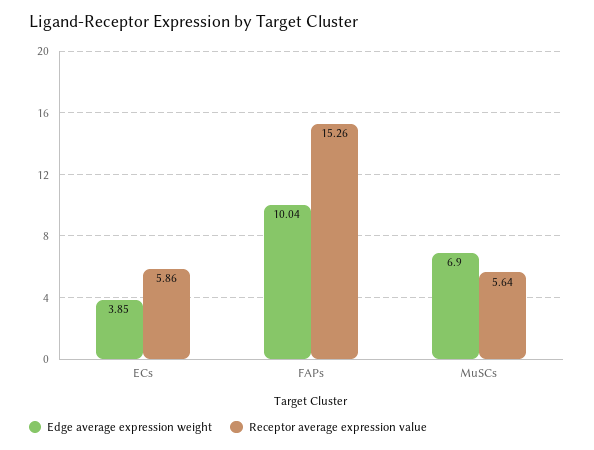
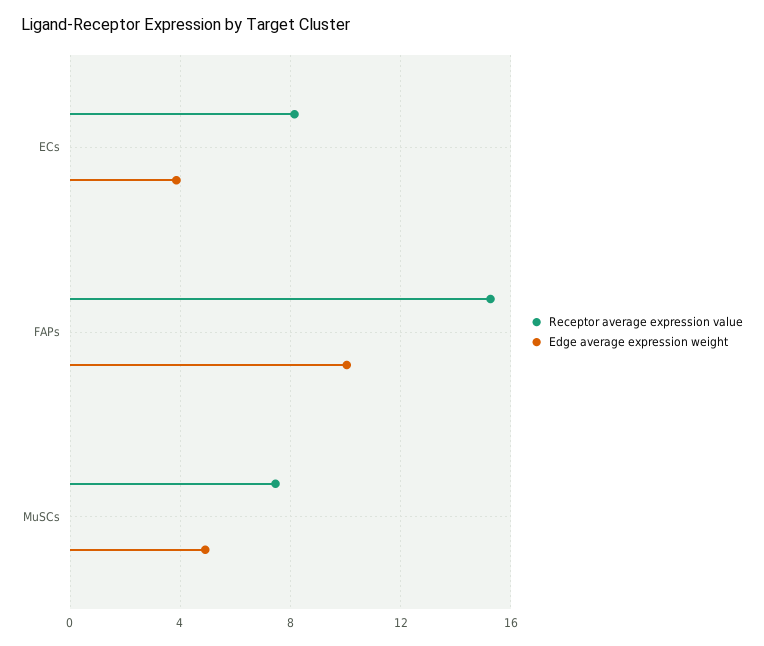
Receptor average expression value, ECs: 5.86 -> 8
Edge average expression weight, MuSCs: 6.9 -> 5
Receptor average expression value, MuSCs: 5.64 -> 7.5

